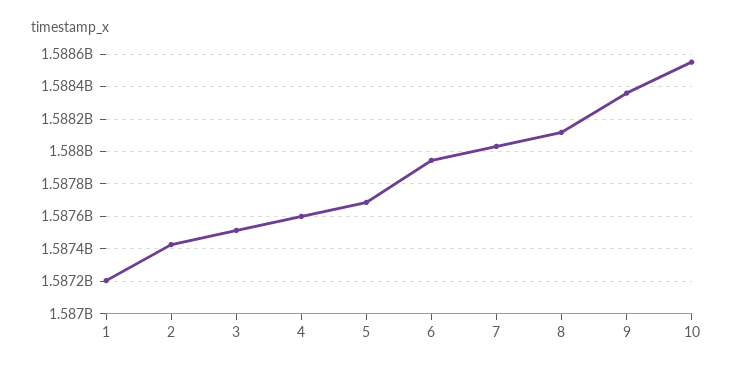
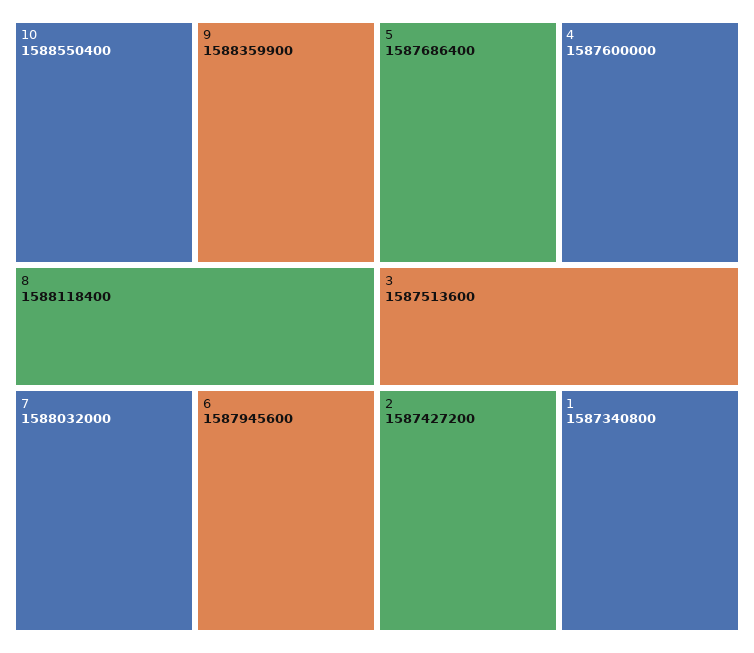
1: 1587200000 -> 1587340800

